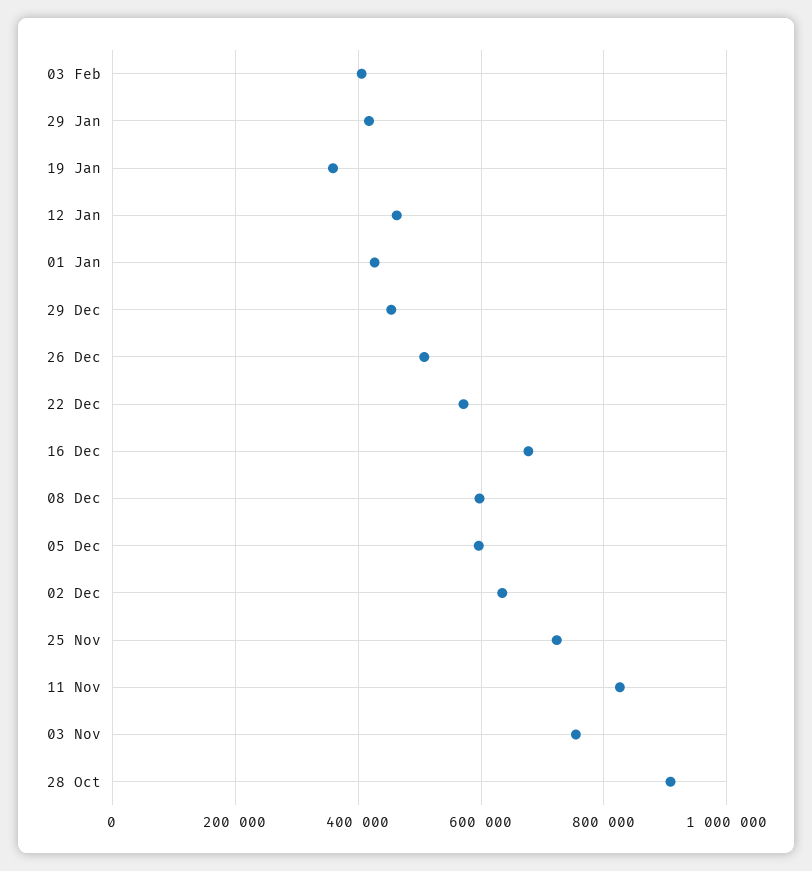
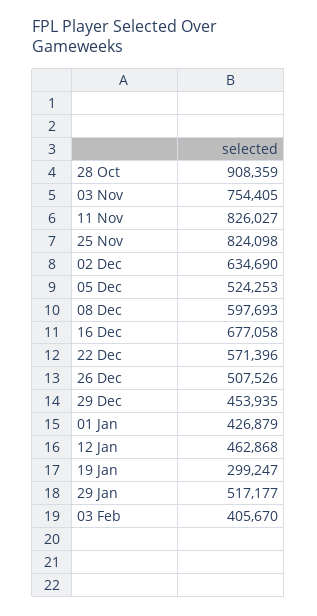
29 Jan: 420000 -> 517177
19 Jan: 360000 -> 299247
05 Dec: 600000 -> 524253
25 Nov: 720000 -> 824098

